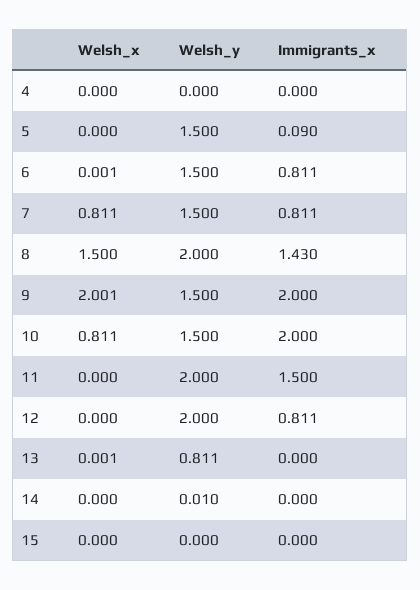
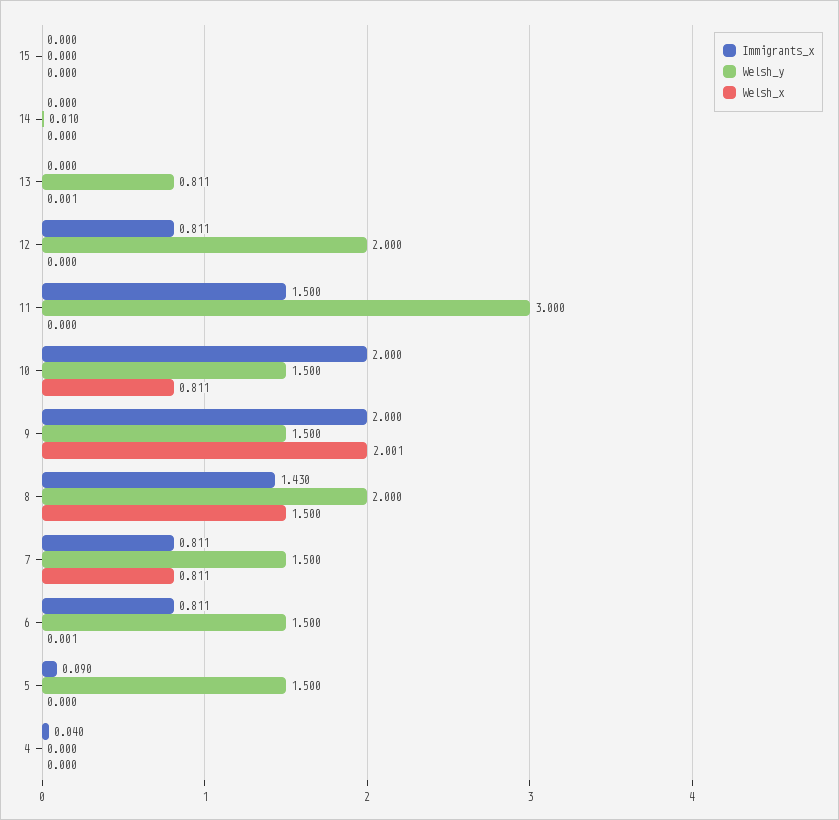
Immigrants_x, 4: 0 -> 0.04
Welsh_y, 11: 2 -> 3

